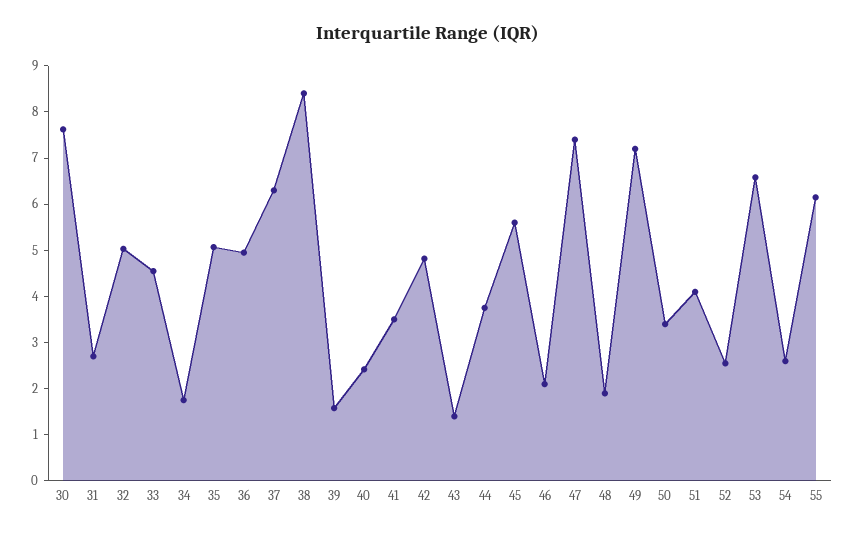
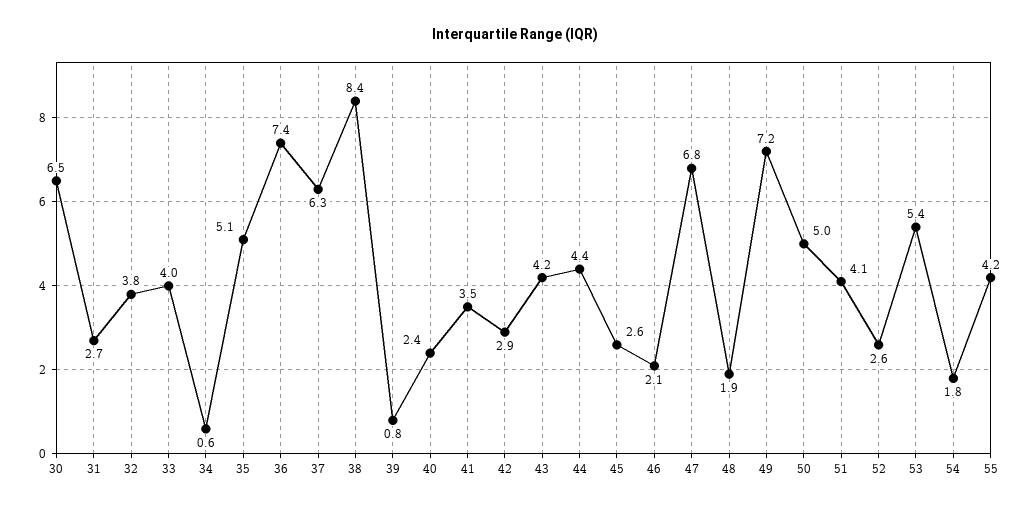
30: 7.6 -> 6.5
32: 5 -> 3.8
33: 4.6 -> 4
34: 1.8 -> 0.6
36: 5 -> 7.4
39: 1.6 -> 0.8
42: 4.8 -> 2.9
43: 1.4 -> 4.2
44: 3.8 -> 4.4
45: 5.6 -> 2.6
47: 7.4 -> 6.8
50: 3.4 -> 5
53: 6.6 -> 5.4
54: 2.6 -> 1.8
55: 6.2 -> 4.2

